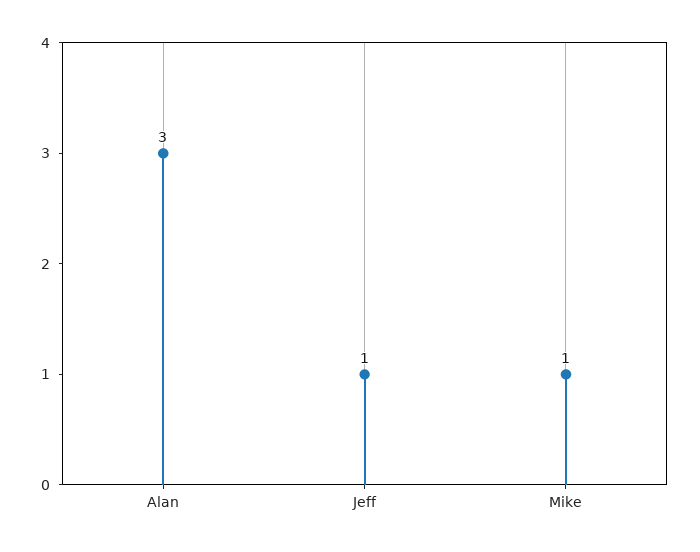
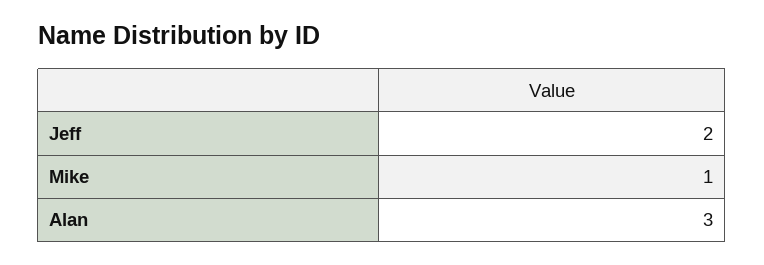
Jeff: 1 -> 2

